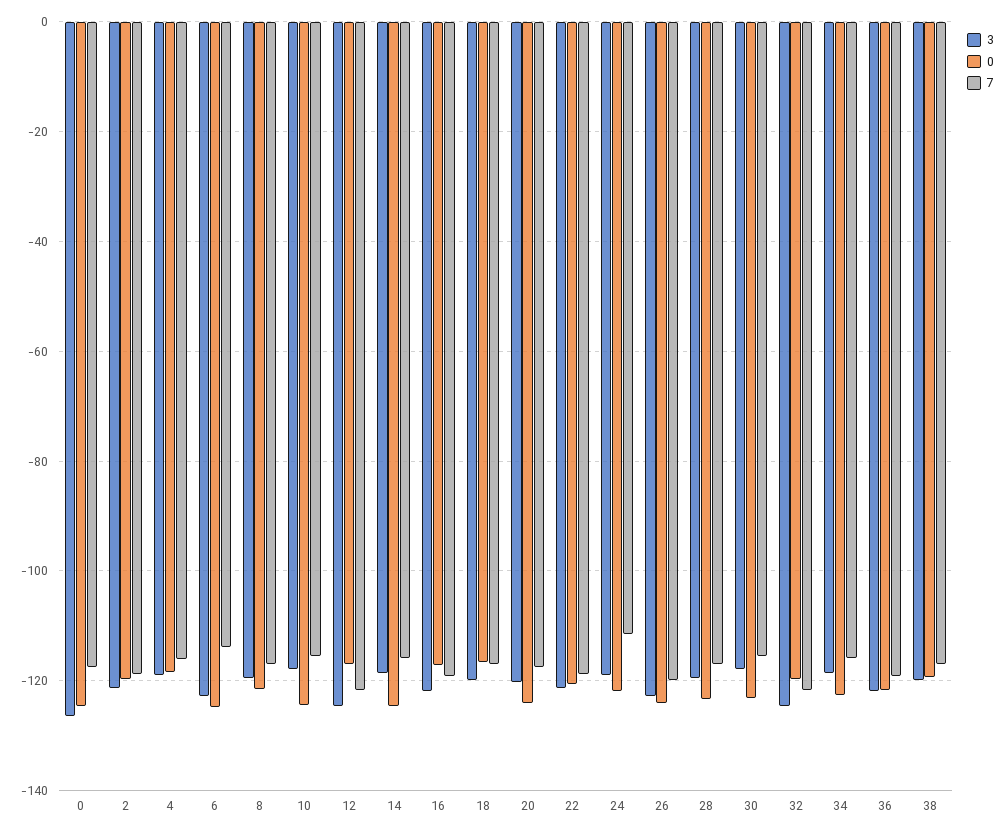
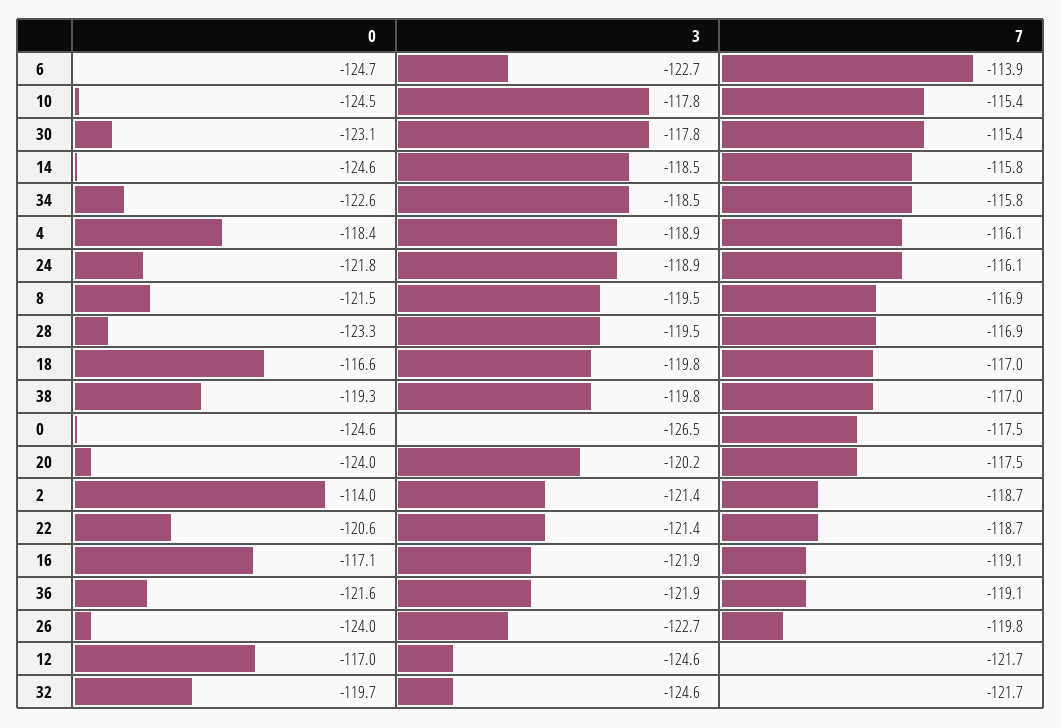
0, 2: -120 -> -114
7, 24: -112 -> -116.1

